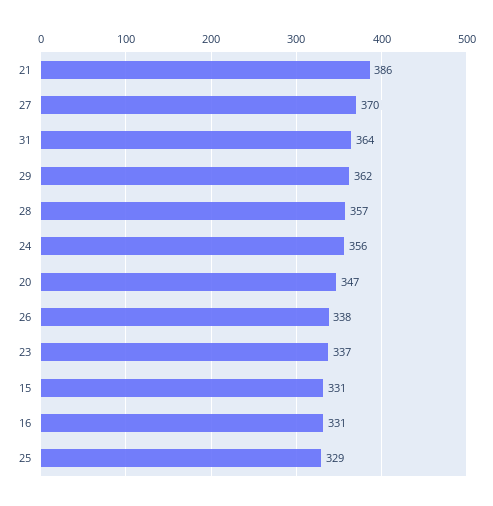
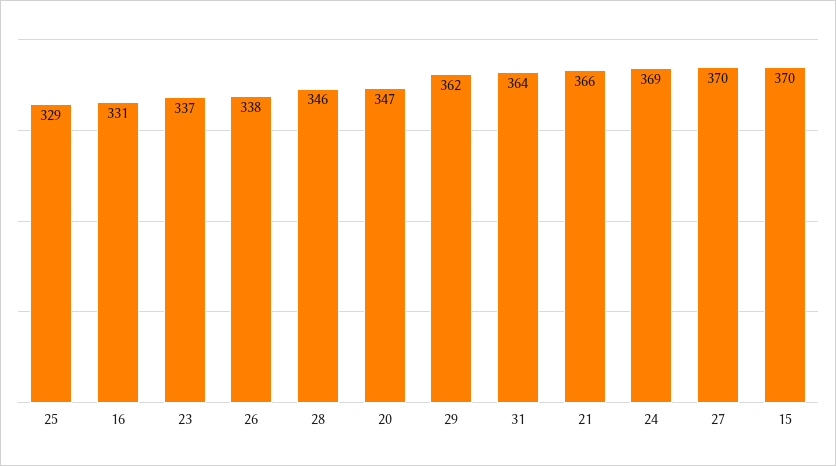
21: 386 -> 366
28: 357 -> 346
24: 356 -> 369
15: 331 -> 370

